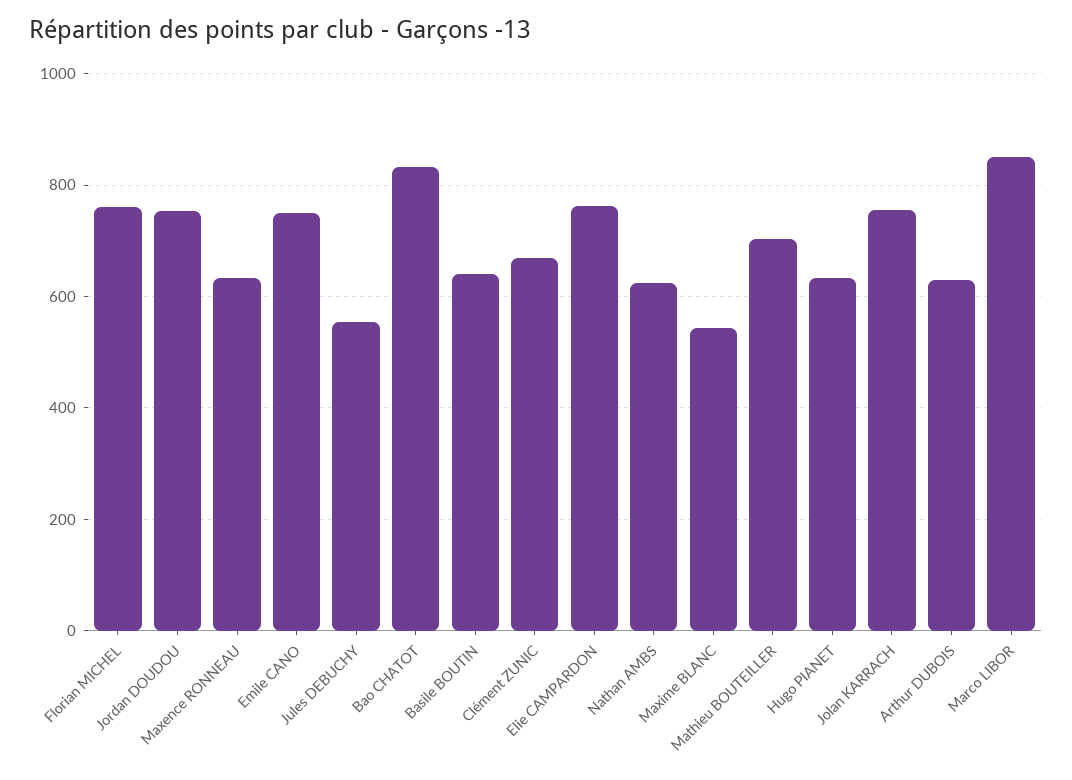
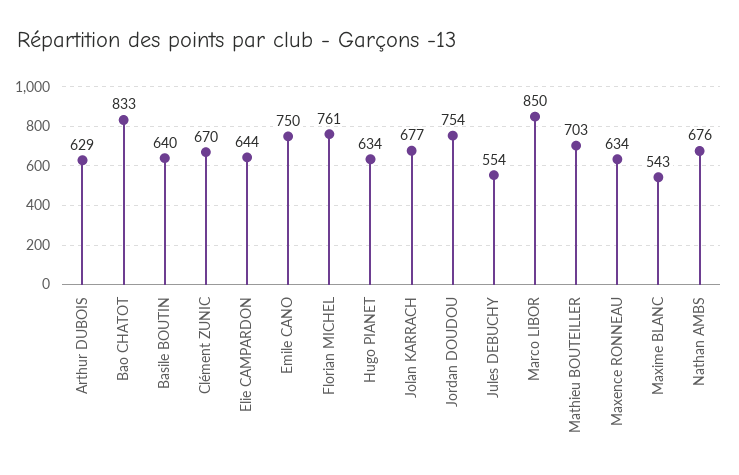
Elie CAMPARDON: 760 -> 644
Nathan AMBS: 620 -> 676
Jolan KARRACH: 760 -> 677

